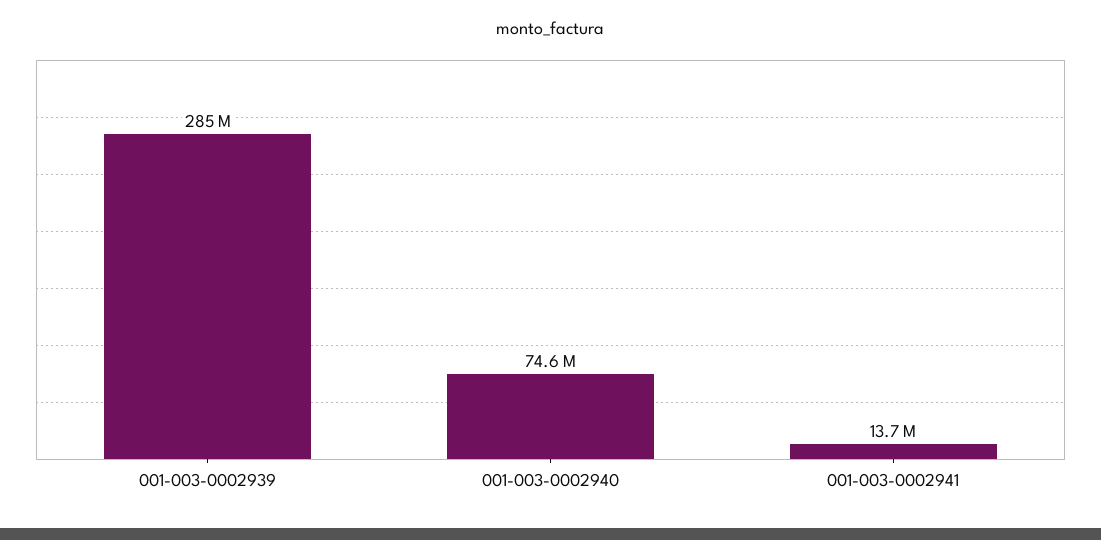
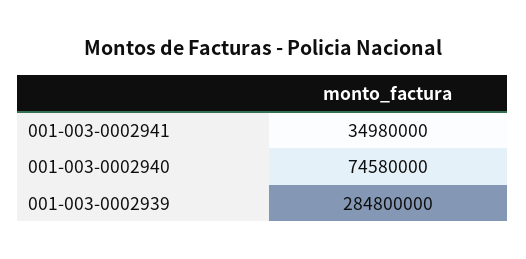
001-003-0002941: 13700000 -> 34980000

